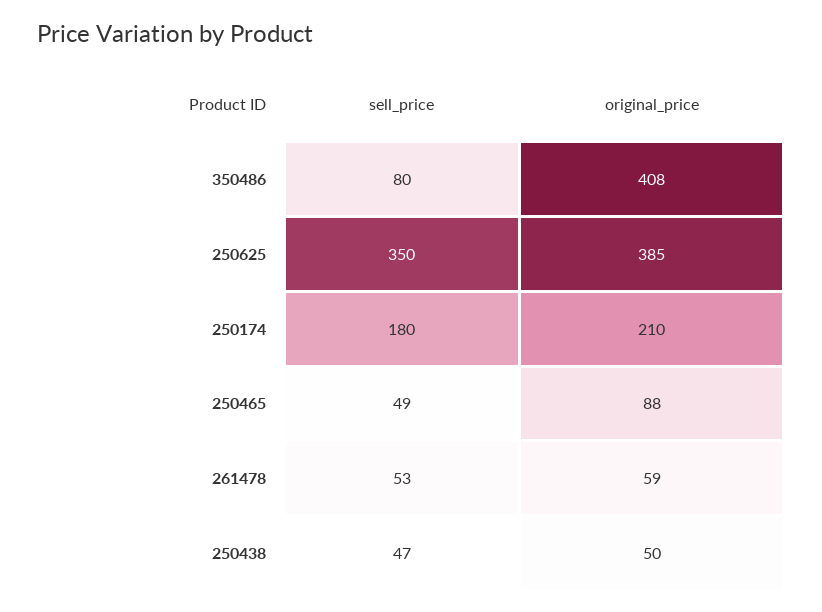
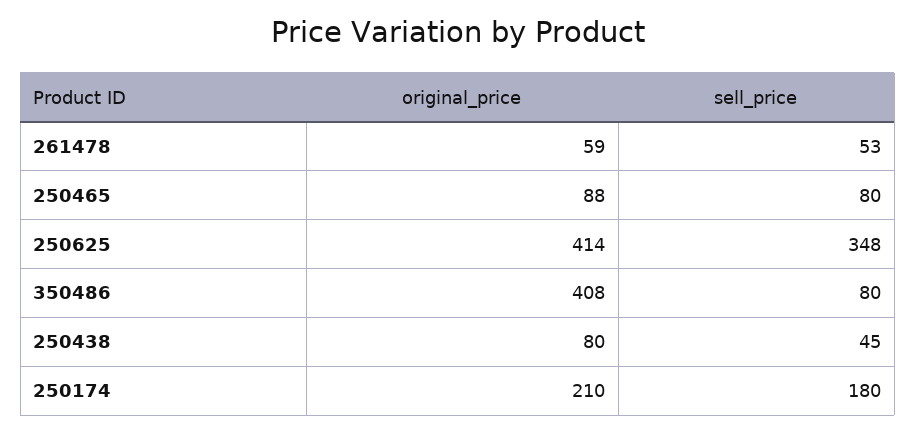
sell_price, 250625: 350 -> 348
original_price, 250625: 385 -> 414
sell_price, 250465: 49 -> 80
sell_price, 250438: 47 -> 45
original_price, 250438: 50 -> 80

